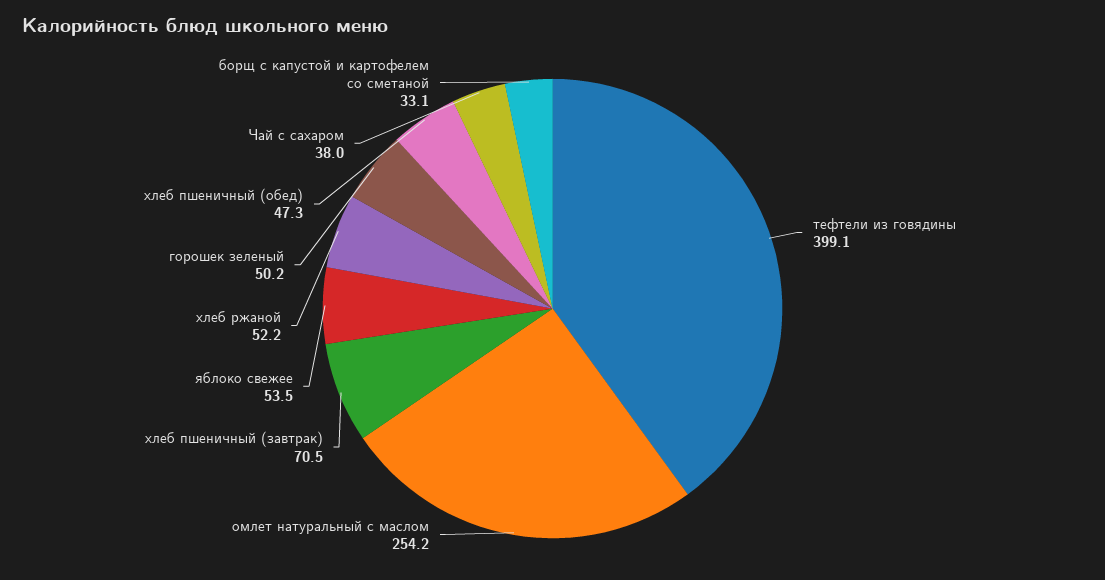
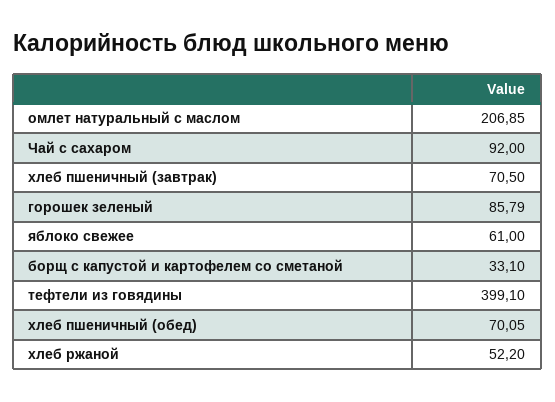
омлет натуральный с маслом: 254.2 -> 206.85
яблоко свежее: 53.5 -> 61
горошек зеленый: 50.2 -> 85.79
хлеб пшеничный (обед): 47.3 -> 70.05
Чай с сахаром: 38 -> 92

